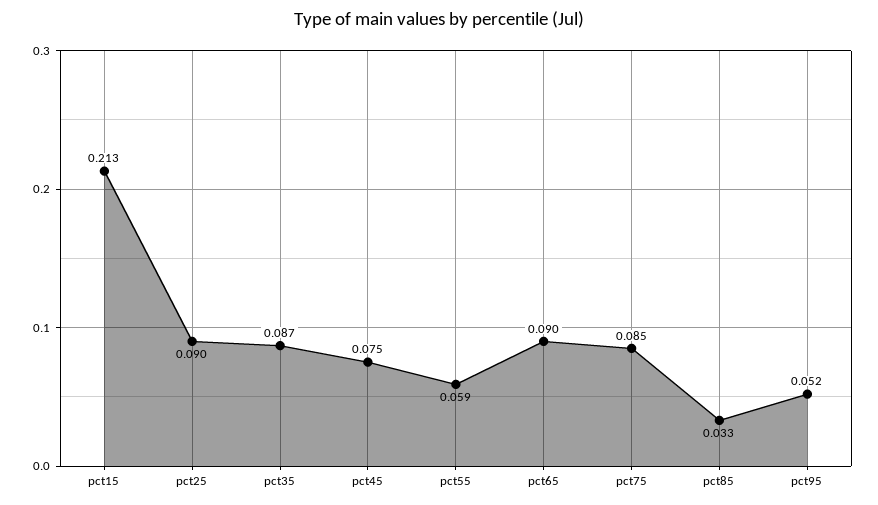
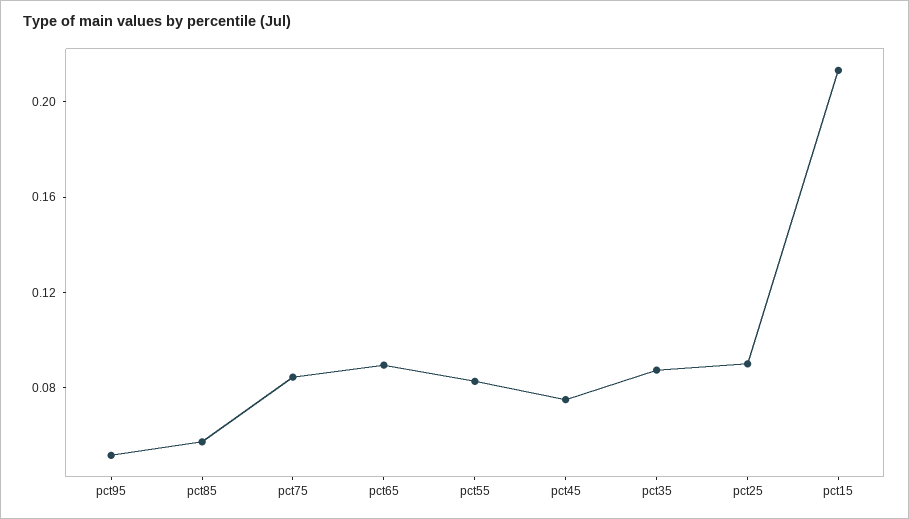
pct55: 0.059 -> 0.08
pct85: 0.033 -> 0.06

